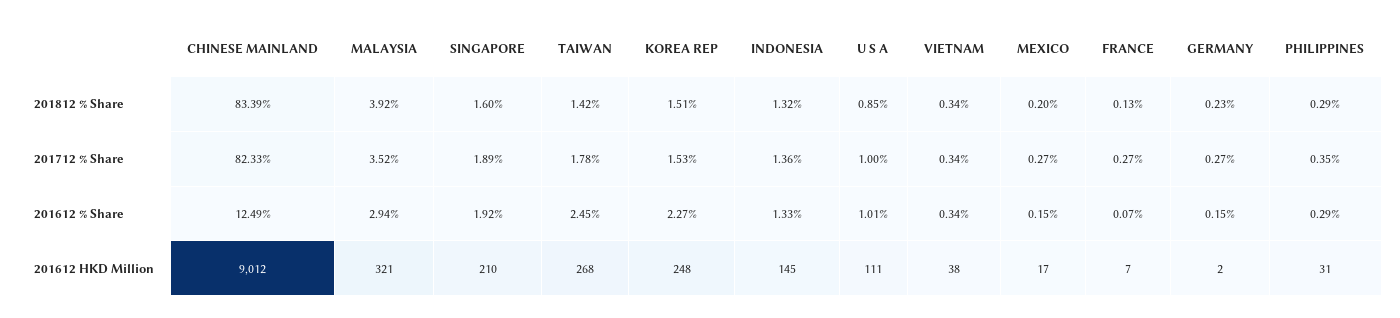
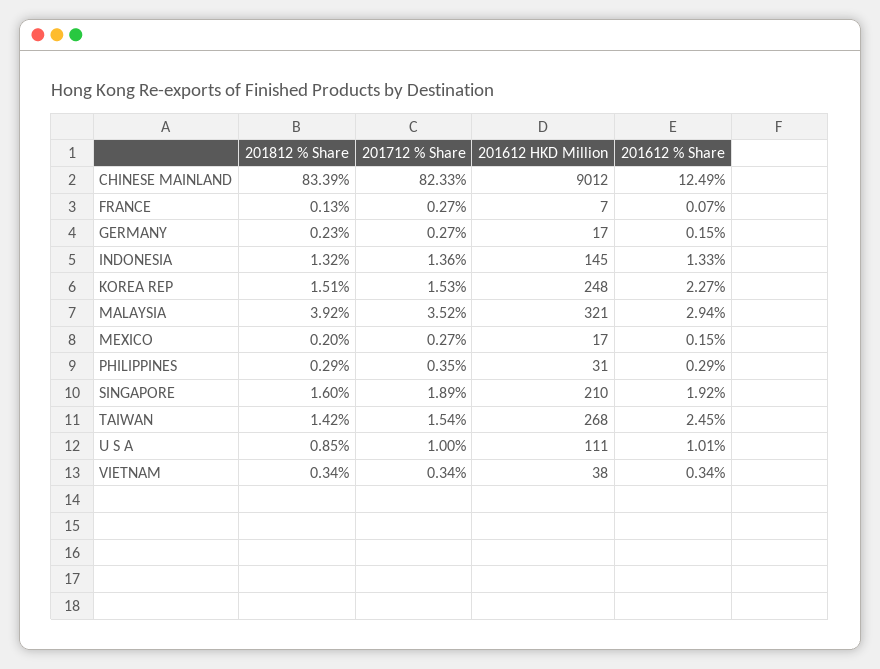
TAIWAN, 201712 % Share: 1.78 -> 1.54
GERMANY, 201612 HKD Million: 2 -> 17

